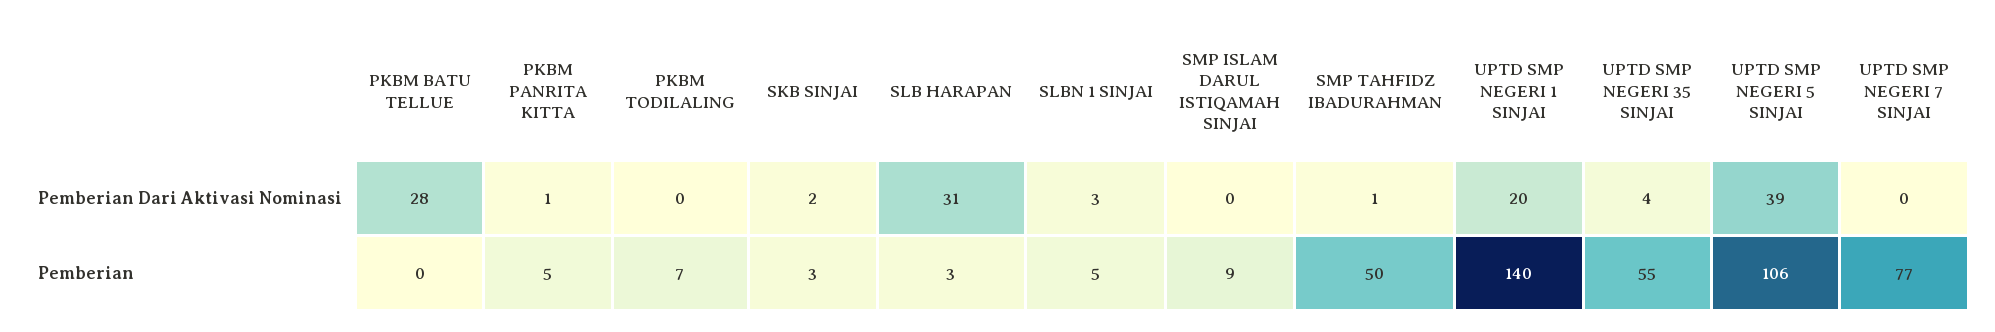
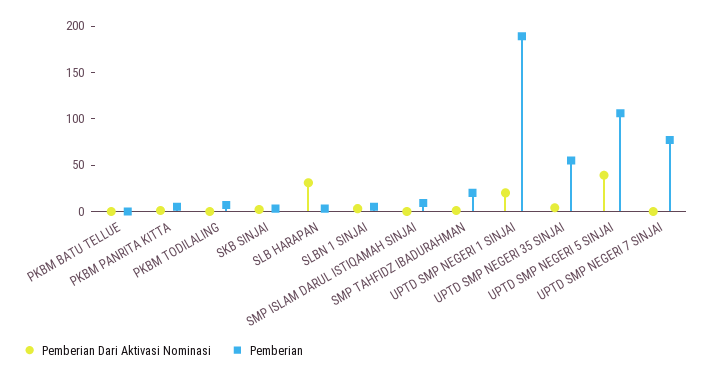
Pemberian Dari Aktivasi Nominasi, PKBM BATU TELLUE: 28 -> 0
Pemberian, SMP TAHFIDZ IBADURAHMAN: 50 -> 20
Pemberian, UPTD SMP NEGERI 1 SINJAI: 140 -> 190

